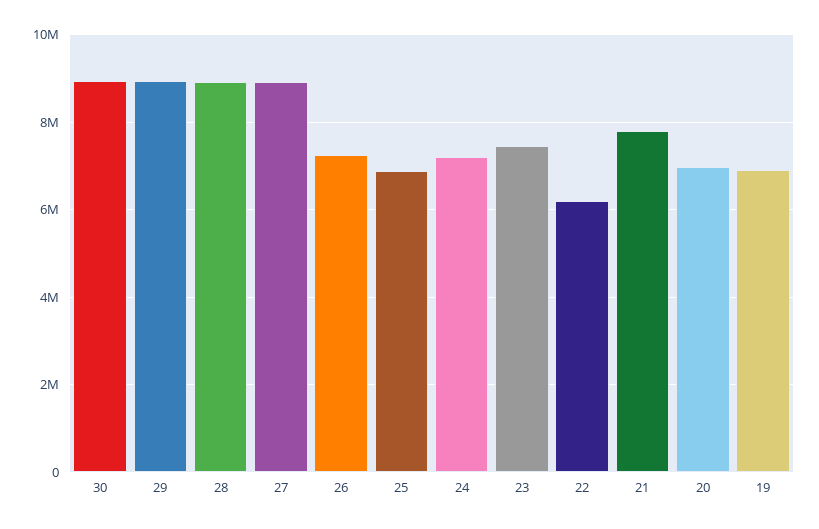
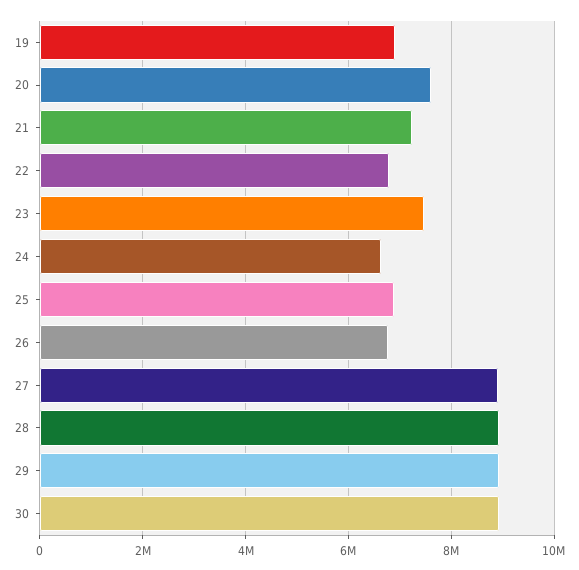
26: 7200000 -> 6800000
24: 7200000 -> 6600000
22: 6200000 -> 6800000
21: 7800000 -> 7200000
20: 7000000 -> 7600000

